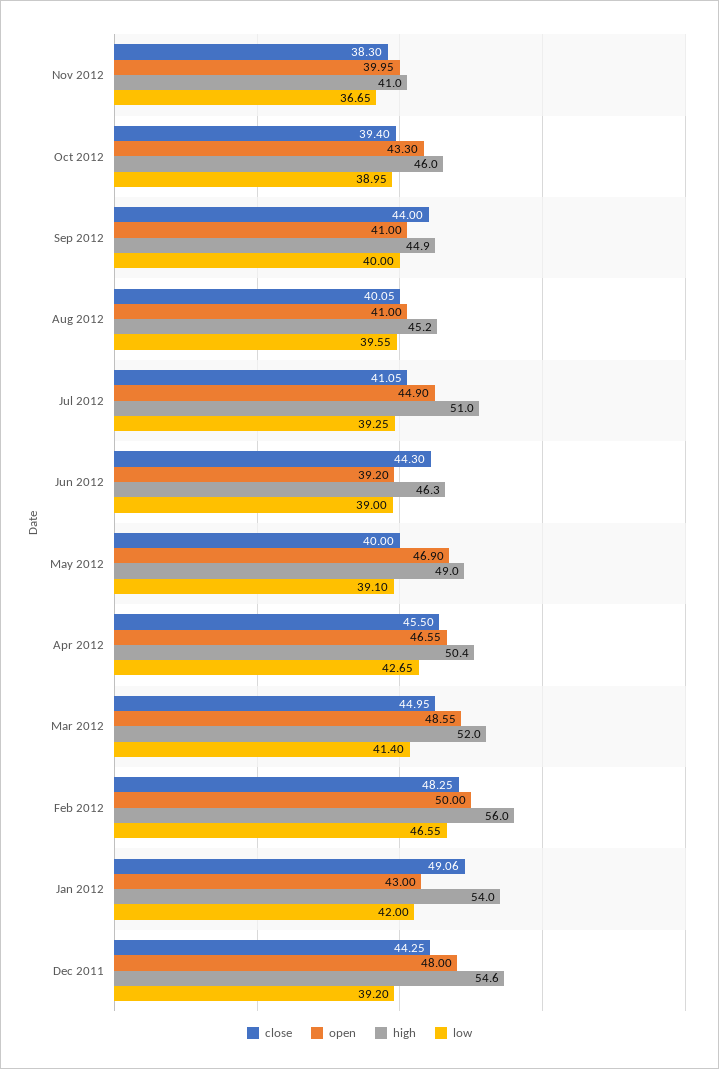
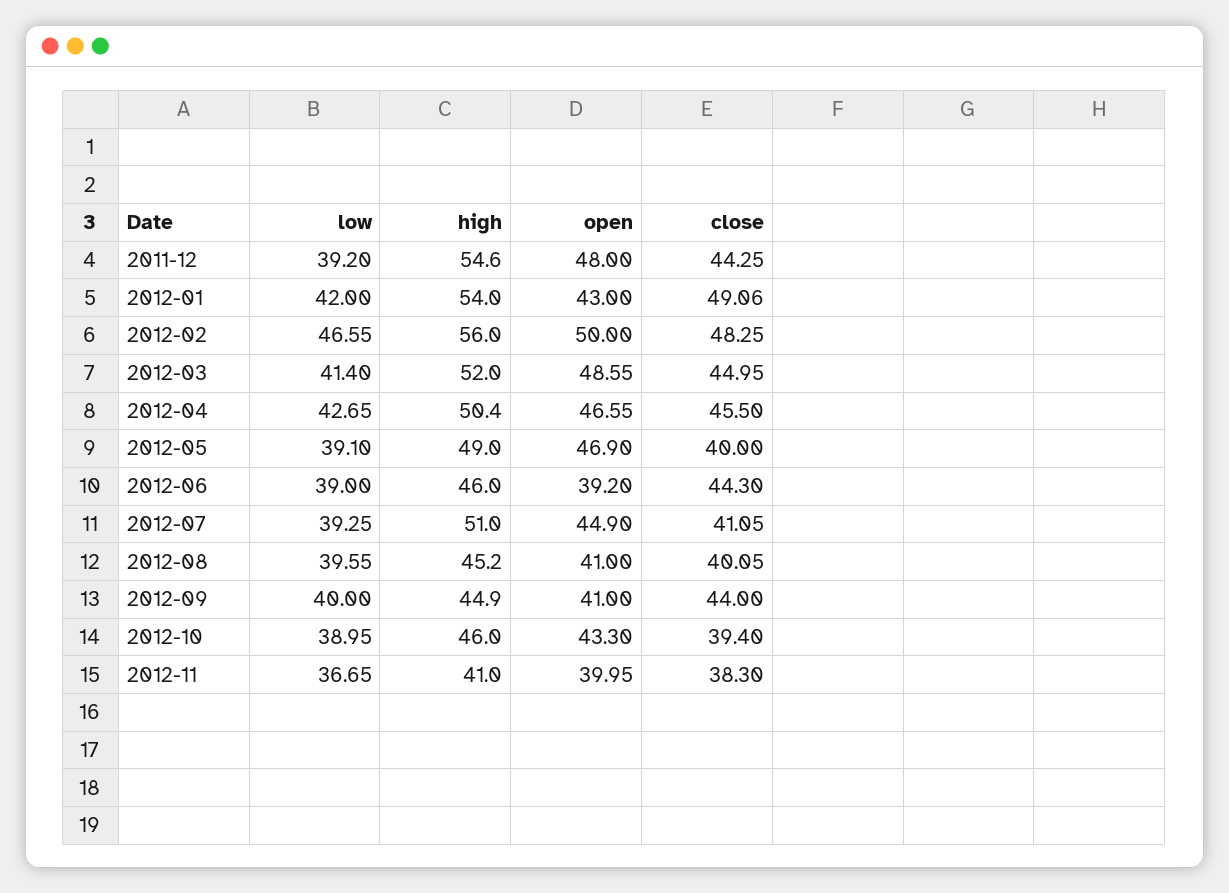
high, Jun 2012: 46.3 -> 46

